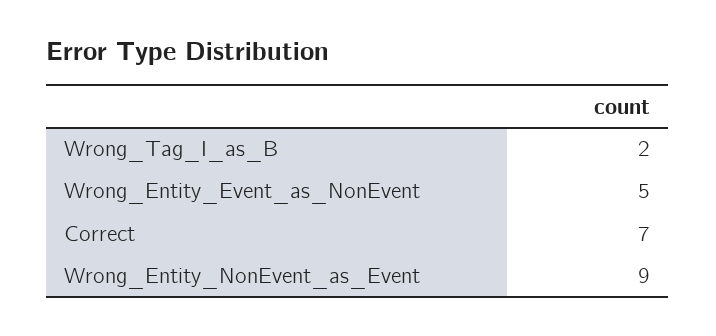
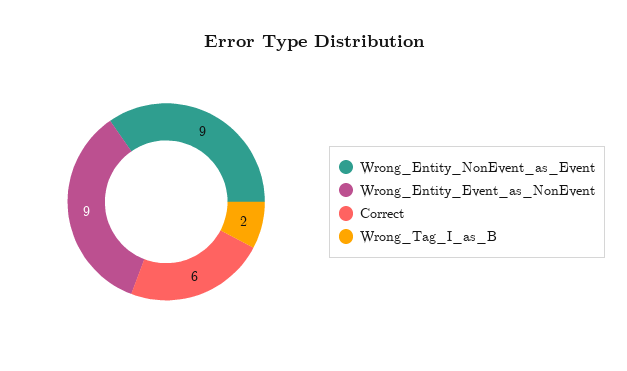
Wrong_Entity_Event_as_NonEvent: 5 -> 9
Correct: 7 -> 6

